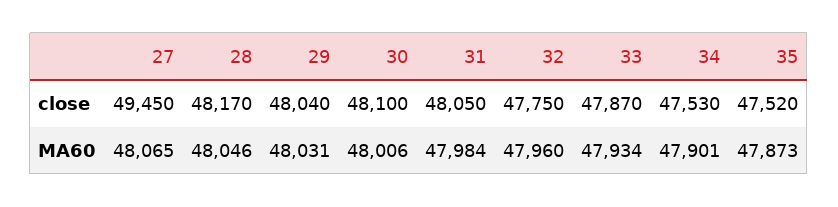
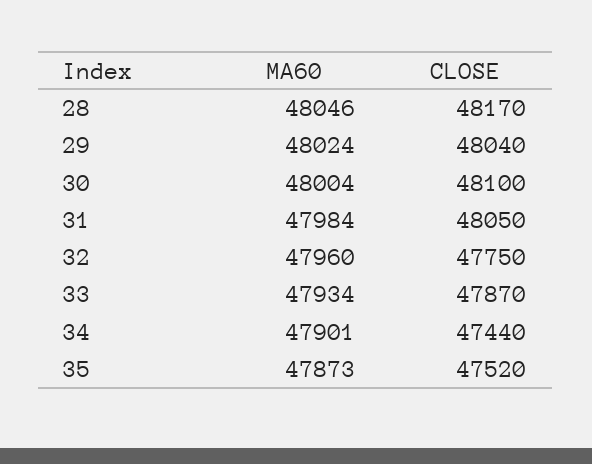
27, close: 49450 -> none
34, close: 47530 -> 47440
27, MA60: 48065 -> none
29, MA60: 48031 -> 48024
30, MA60: 48006 -> 48004

